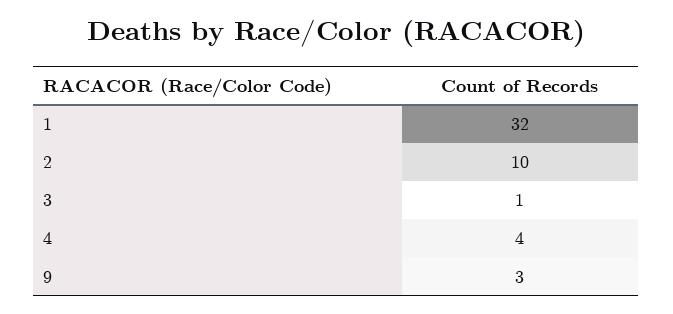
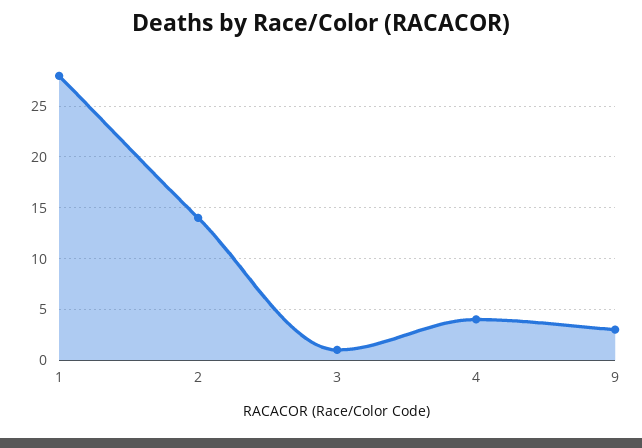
1: 32 -> 28
2: 10 -> 14

